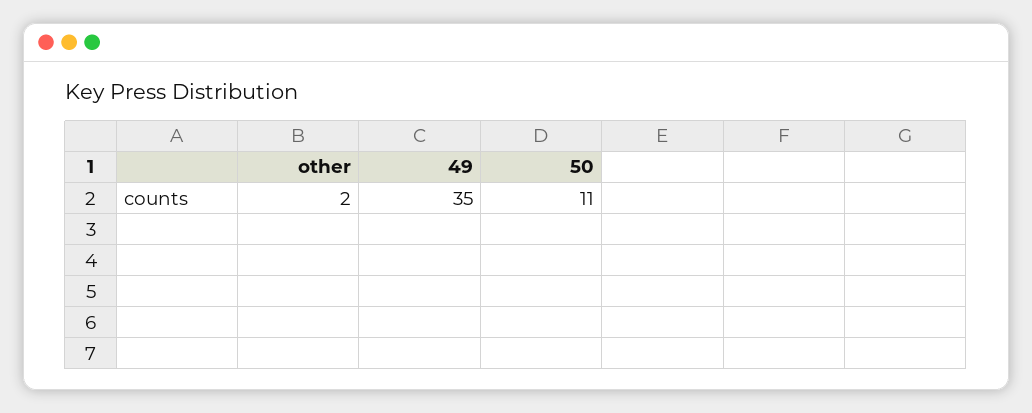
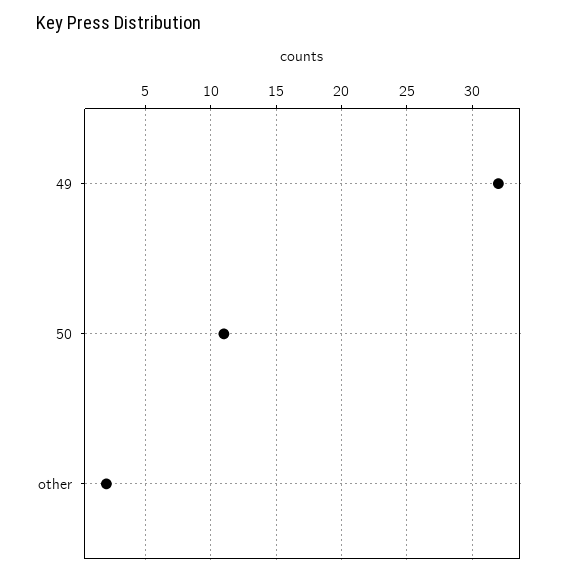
49: 35 -> 32

